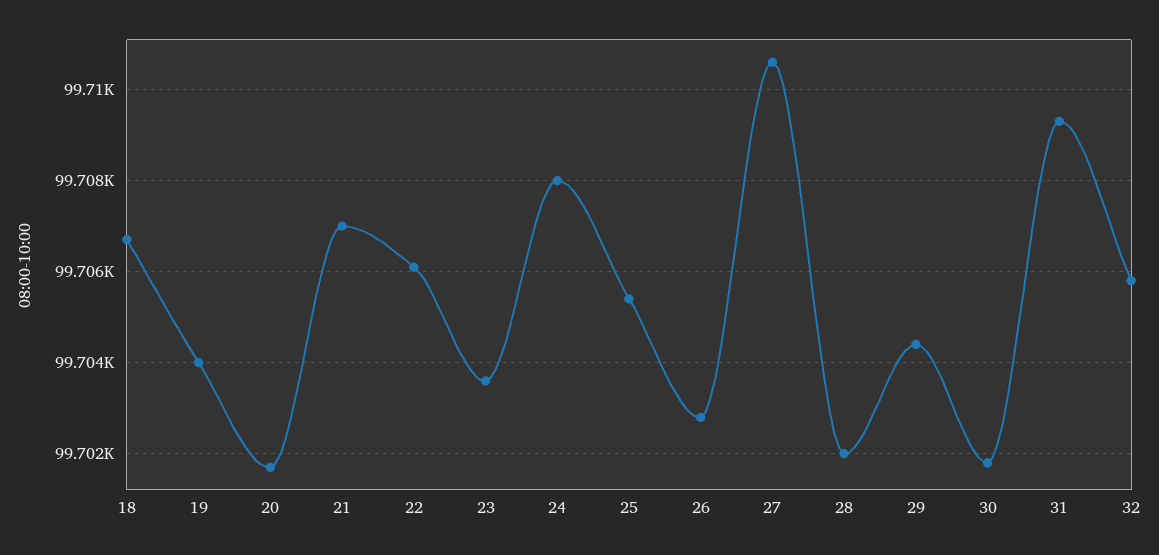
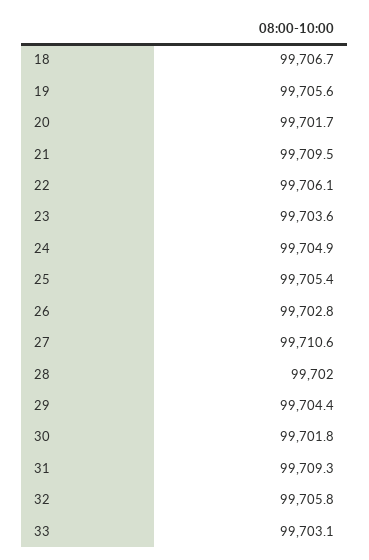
19: 99704 -> 99705.6
21: 99707 -> 99709.5
24: 99708 -> 99704.9
33: none -> 99703.1

